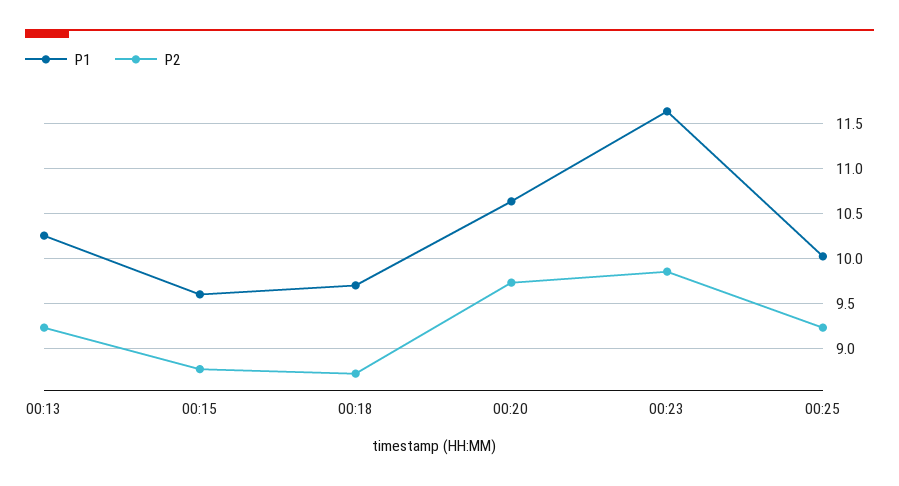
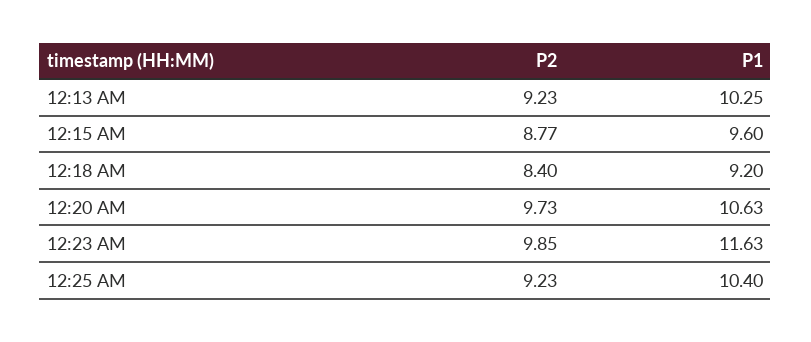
P1, 00:18: 9.7 -> 9.2
P2, 00:18: 8.7 -> 8.4
P1, 00:25: 10 -> 10.4

